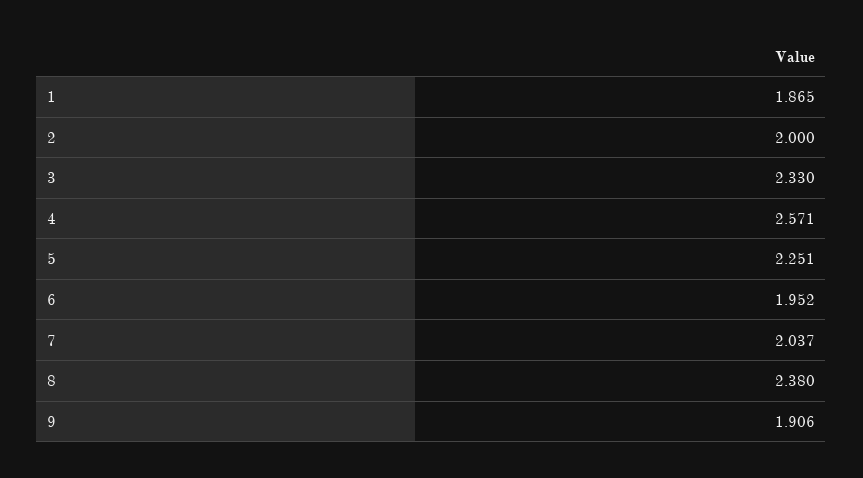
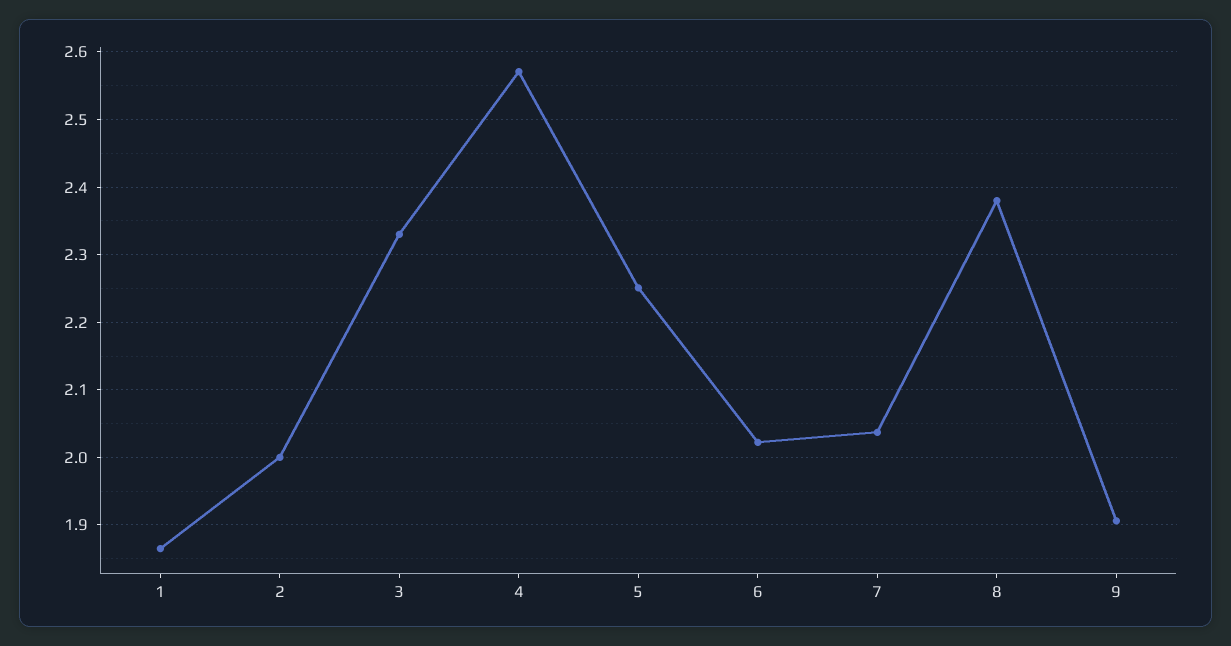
6: 1.952 -> 2.02

